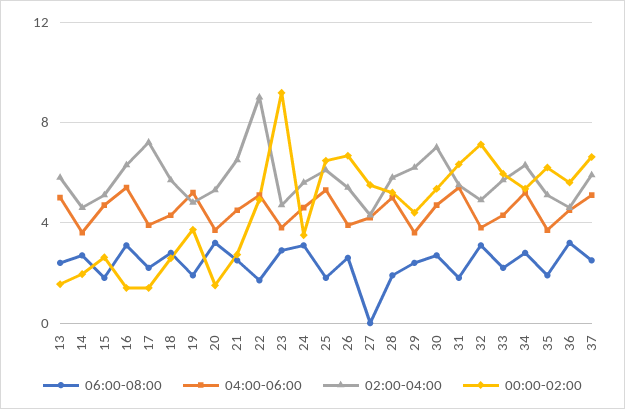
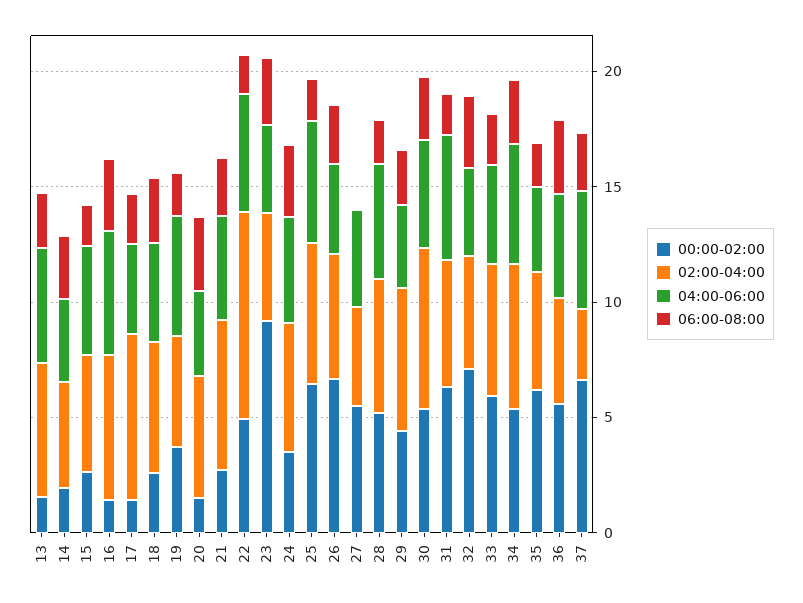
02:00-04:00, 37: 6 -> 3

